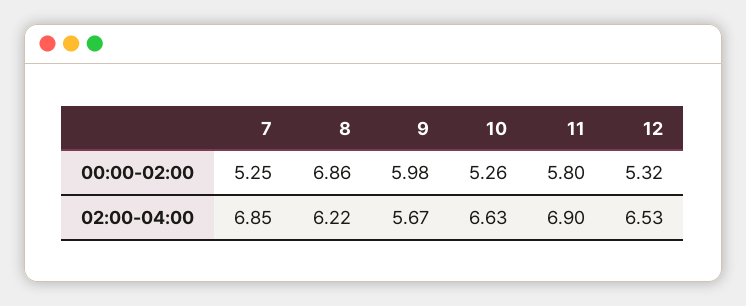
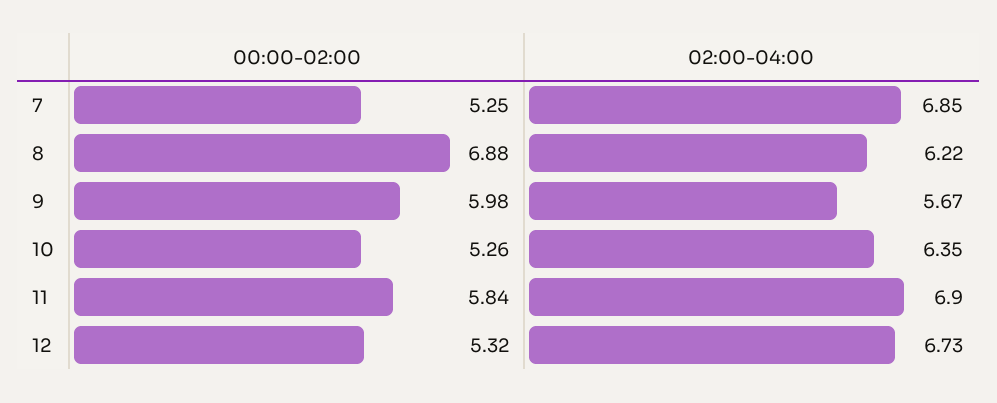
8, 00:00-02:00: 6.86 -> 6.88
11, 00:00-02:00: 5.8 -> 5.84
10, 02:00-04:00: 6.63 -> 6.35
12, 02:00-04:00: 6.53 -> 6.73

